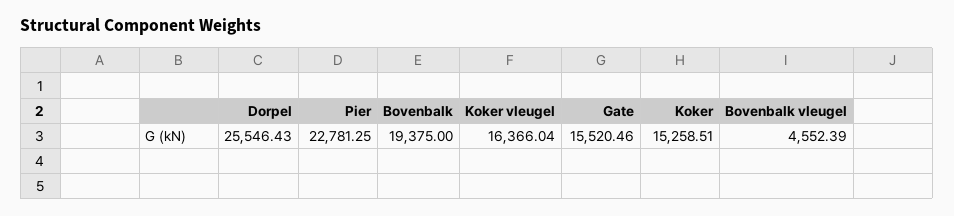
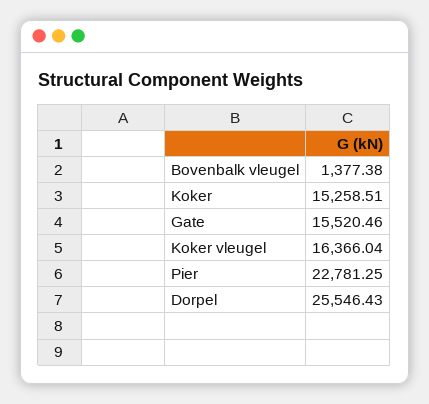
Bovenbalk: 19375 -> none
Bovenbalk vleugel: 4552.39 -> 1377.38

